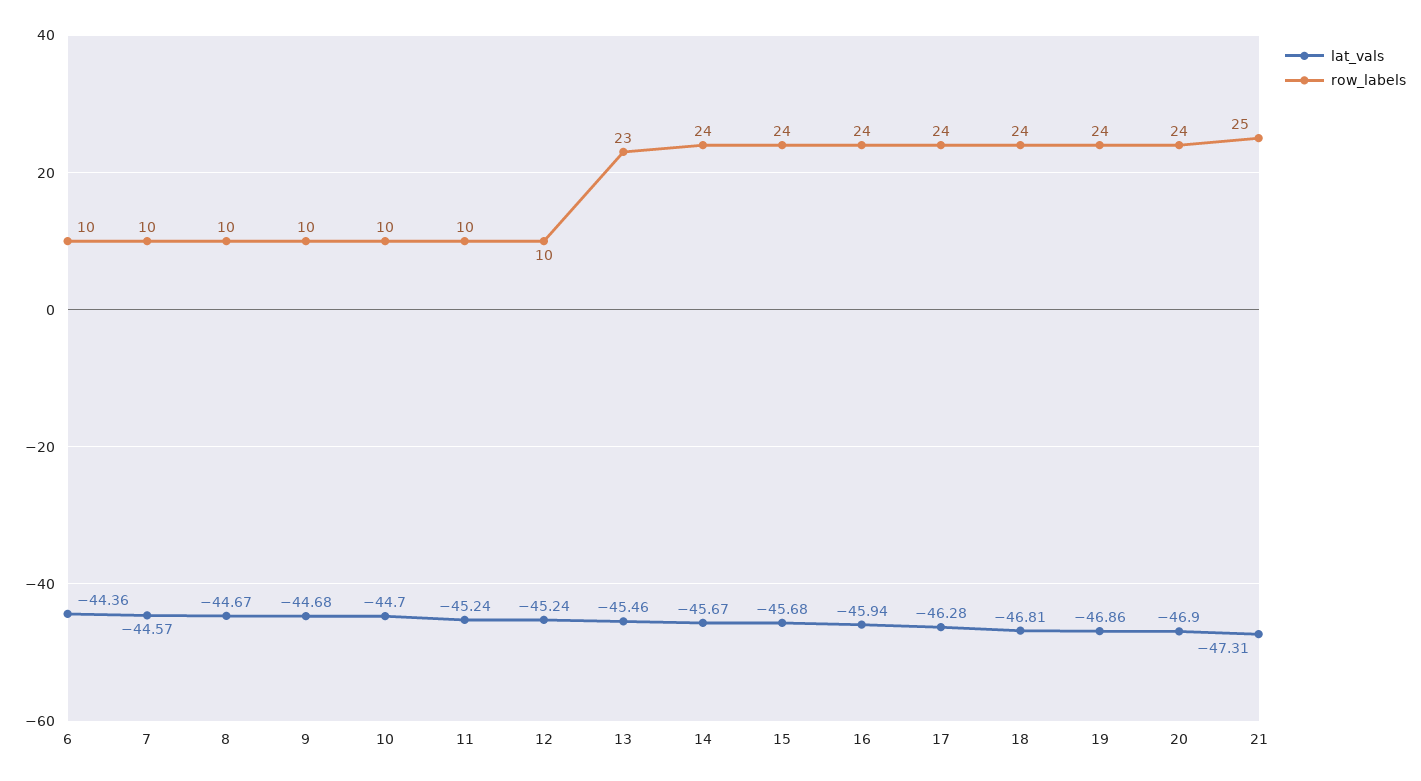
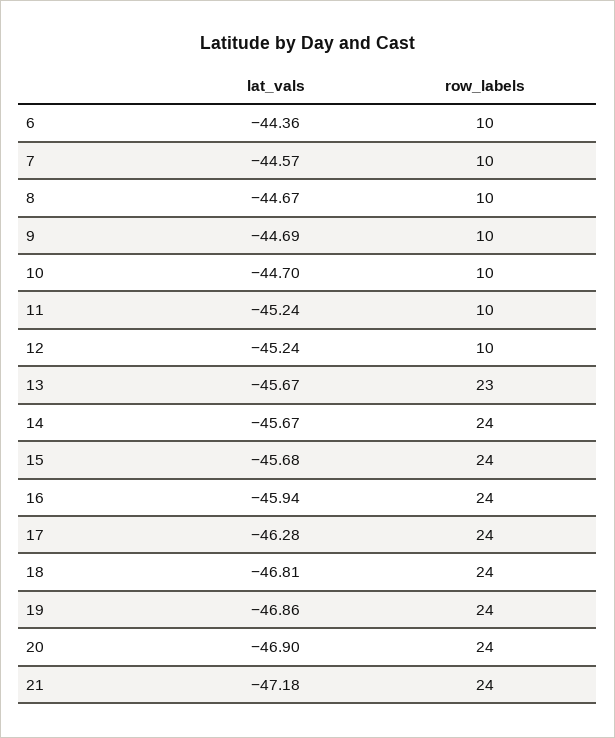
lat_vals, 9: -44.68 -> -44.69
lat_vals, 13: -45.46 -> -45.67
lat_vals, 21: -47.31 -> -47.18
row_labels, 21: 25 -> 24

